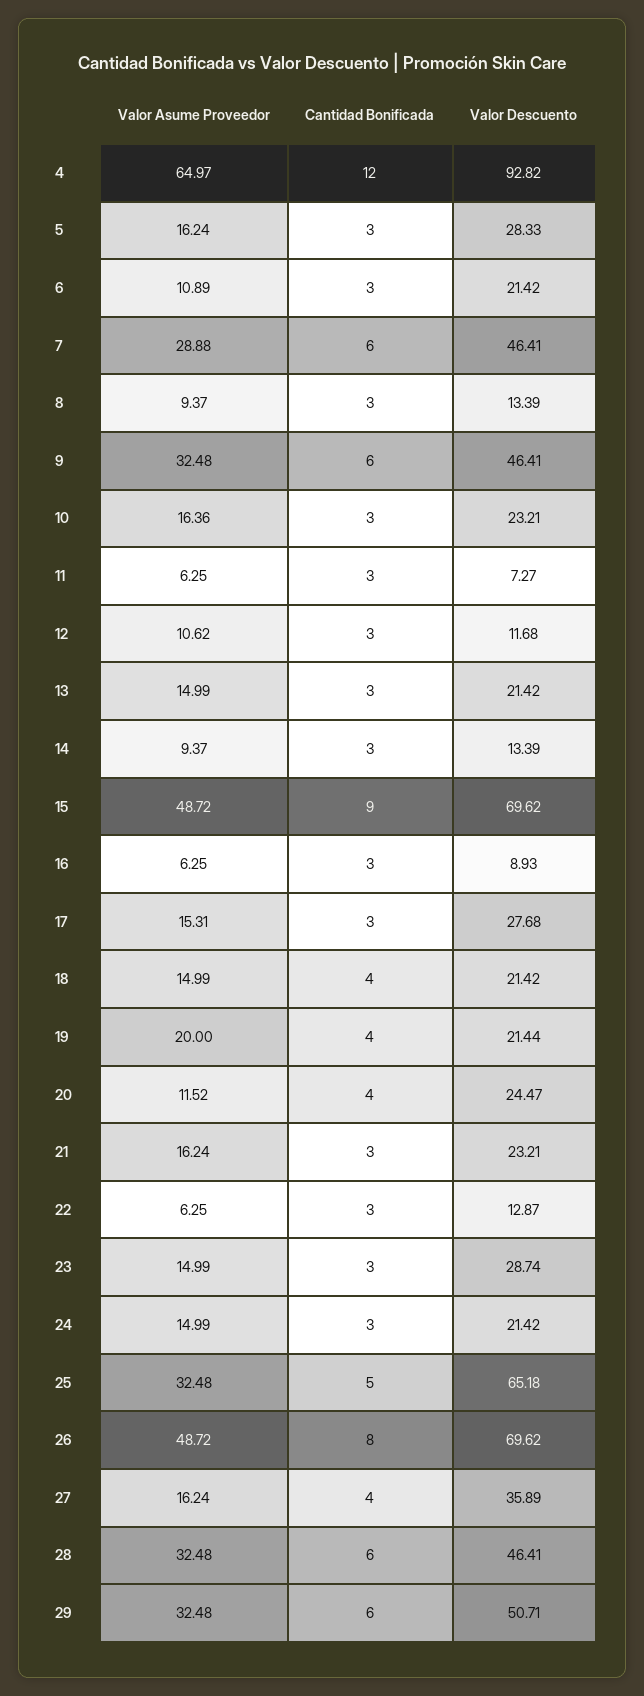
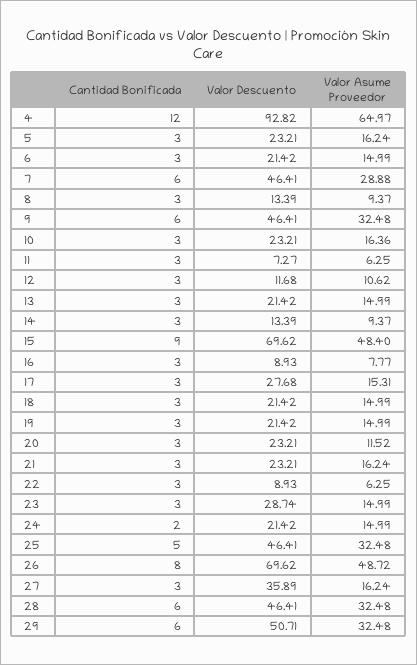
Valor Descuento, 5: 28.33 -> 23.21
Valor Asume Proveedor, 6: 10.89 -> 14.99
Valor Asume Proveedor, 15: 48.72 -> 48.4
Valor Asume Proveedor, 16: 6.25 -> 7.77
Cantidad Bonificada, 18: 4 -> 3
Valor Asume Proveedor, 19: 20 -> 14.99
Cantidad Bonificada, 19: 4 -> 3
Valor Descuento, 19: 21.44 -> 21.42
Cantidad Bonificada, 20: 4 -> 3
Valor Descuento, 20: 24.47 -> 23.21
Valor Descuento, 22: 12.87 -> 8.93
Cantidad Bonificada, 24: 3 -> 2
Valor Descuento, 25: 65.18 -> 46.41
Cantidad Bonificada, 27: 4 -> 3

